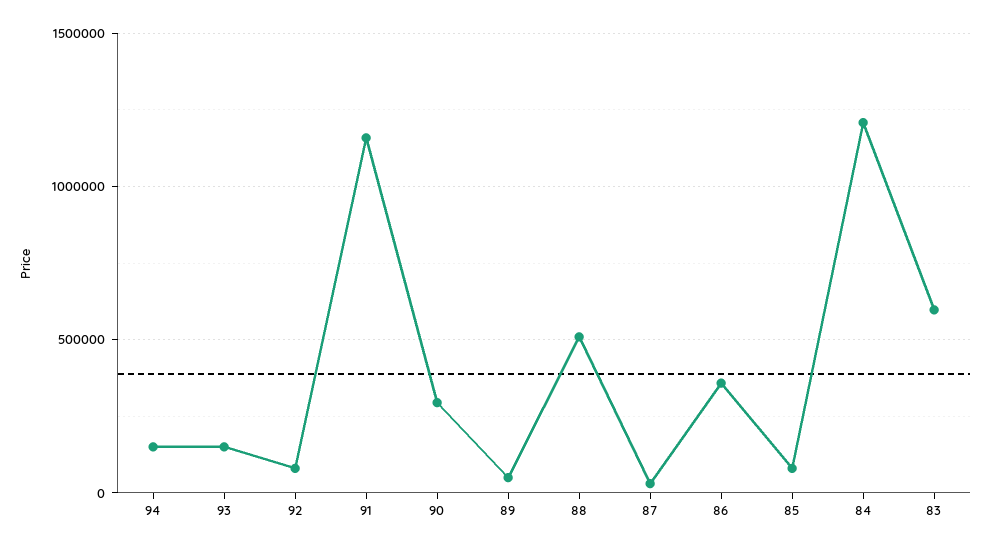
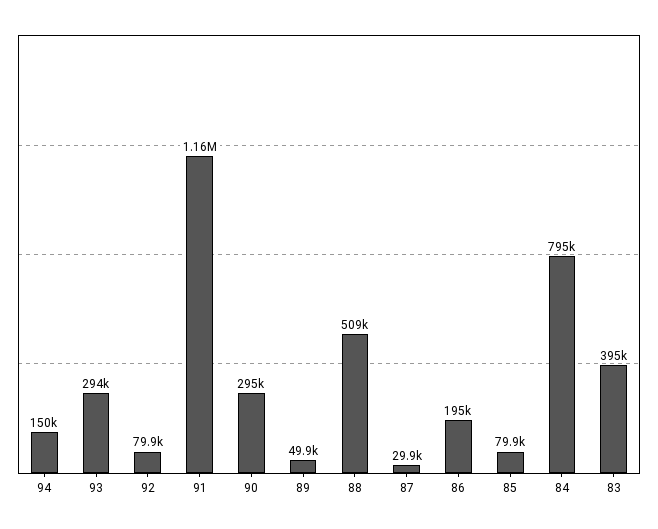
93: 150000 -> 294000
86: 350000 -> 195000
84: 1200000 -> 795000
83: 600000 -> 395000

